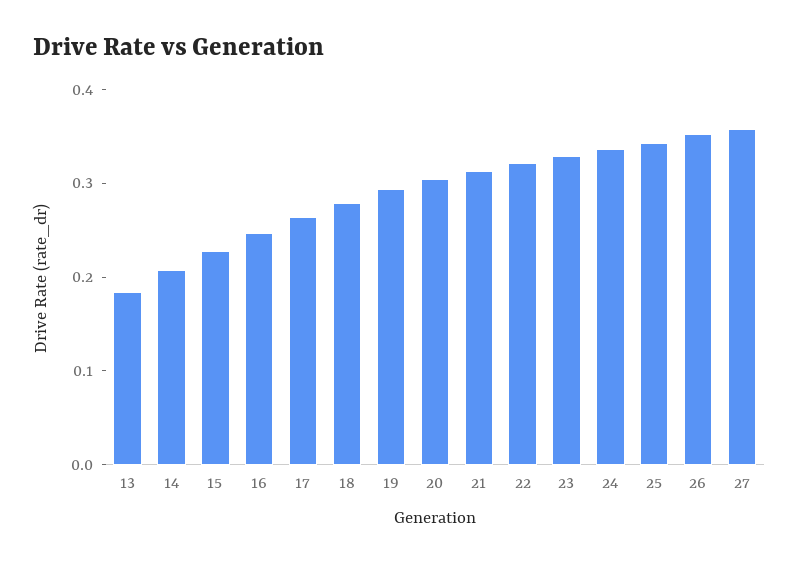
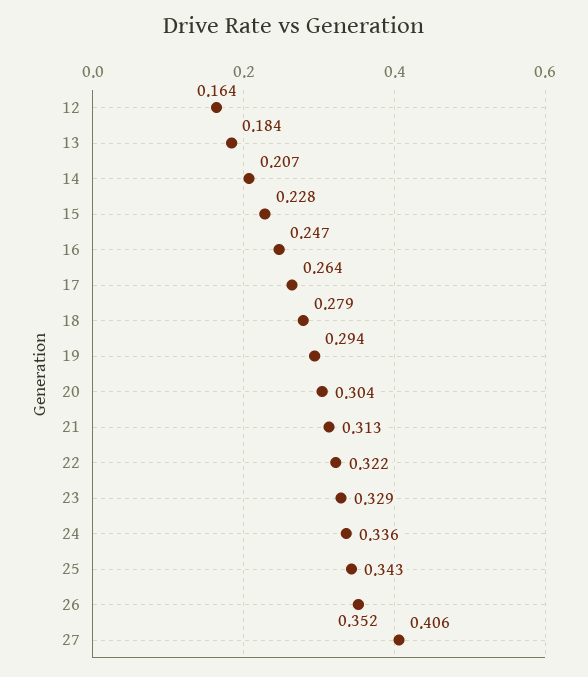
27: 0.36 -> 0.406
12: none -> 0.164

